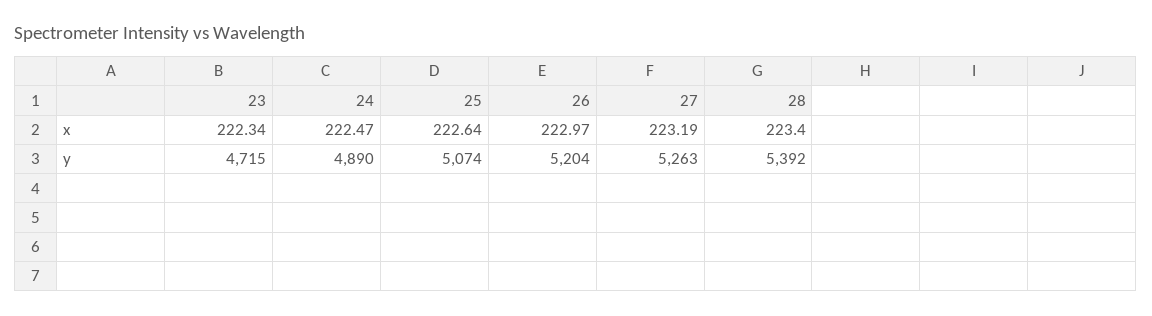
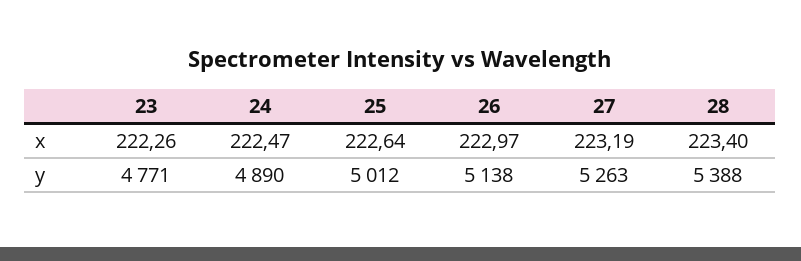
23, x: 222.34 -> 222.26
23, y: 4715 -> 4771
25, y: 5074 -> 5012
26, y: 5204 -> 5138
28, y: 5392 -> 5388

